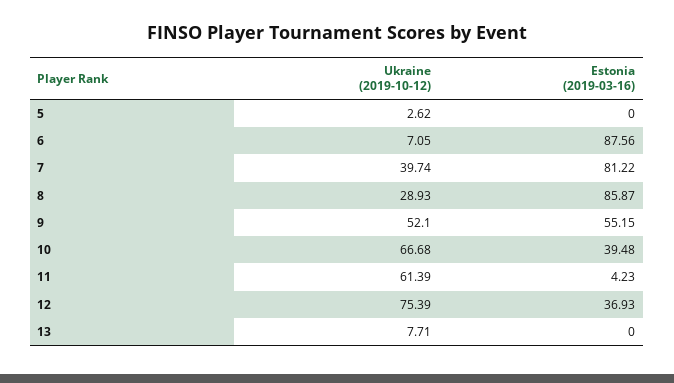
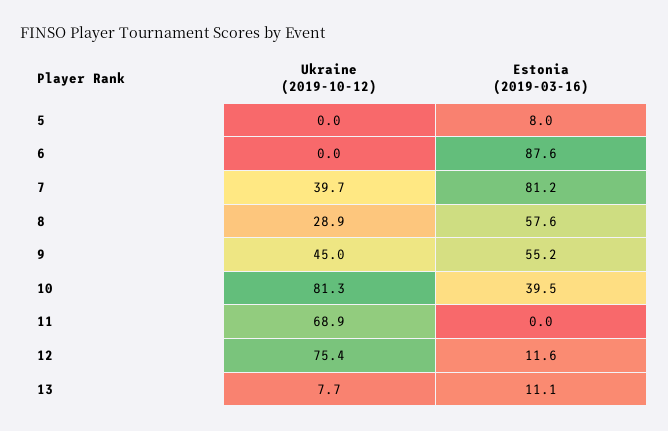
Ukraine (2019-10-12), 5: 2.62 -> 0
Estonia (2019-03-16), 5: 0 -> 8
Ukraine (2019-10-12), 6: 7.05 -> 0
Estonia (2019-03-16), 8: 85.87 -> 57.6
Ukraine (2019-10-12), 9: 52.1 -> 45
Ukraine (2019-10-12), 10: 66.68 -> 81.3
Ukraine (2019-10-12), 11: 61.39 -> 68.9
Estonia (2019-03-16), 11: 4.23 -> 0
Estonia (2019-03-16), 12: 36.93 -> 11.6
Estonia (2019-03-16), 13: 0 -> 11.1

